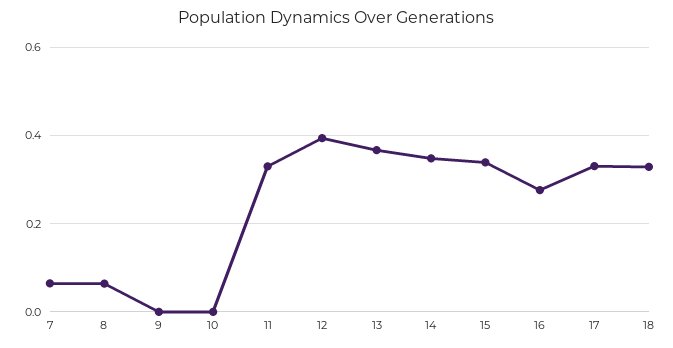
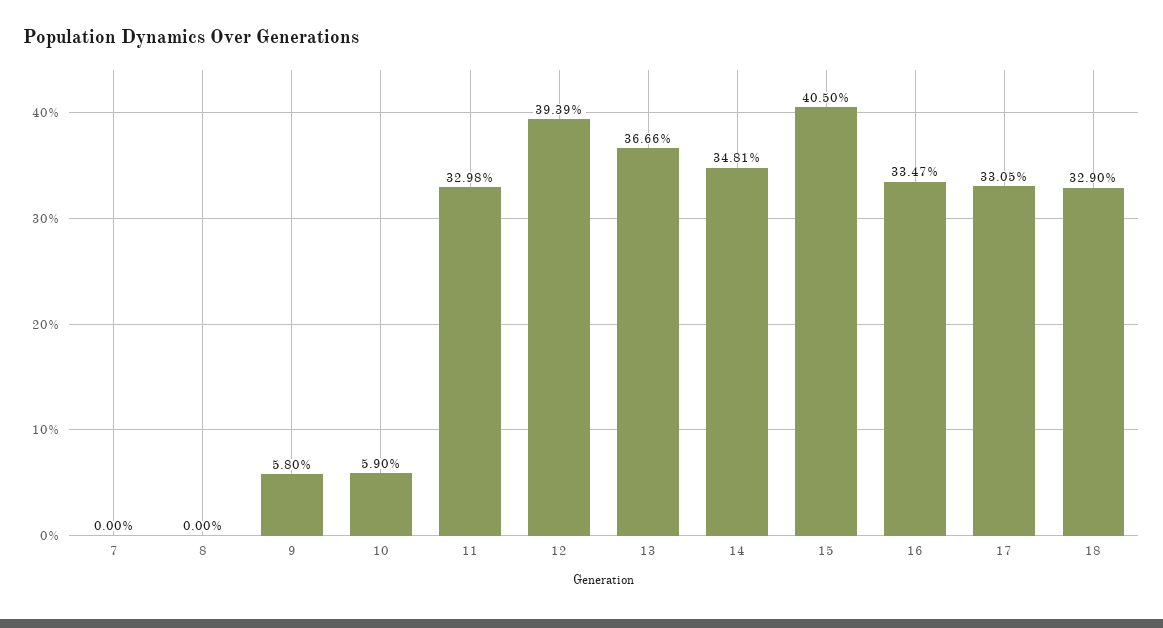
7: 0.06 -> 0
8: 0.06 -> 0
9: 0 -> 0.058
10: 0 -> 0.059
15: 0.34 -> 0.405
16: 0.28 -> 0.3347

